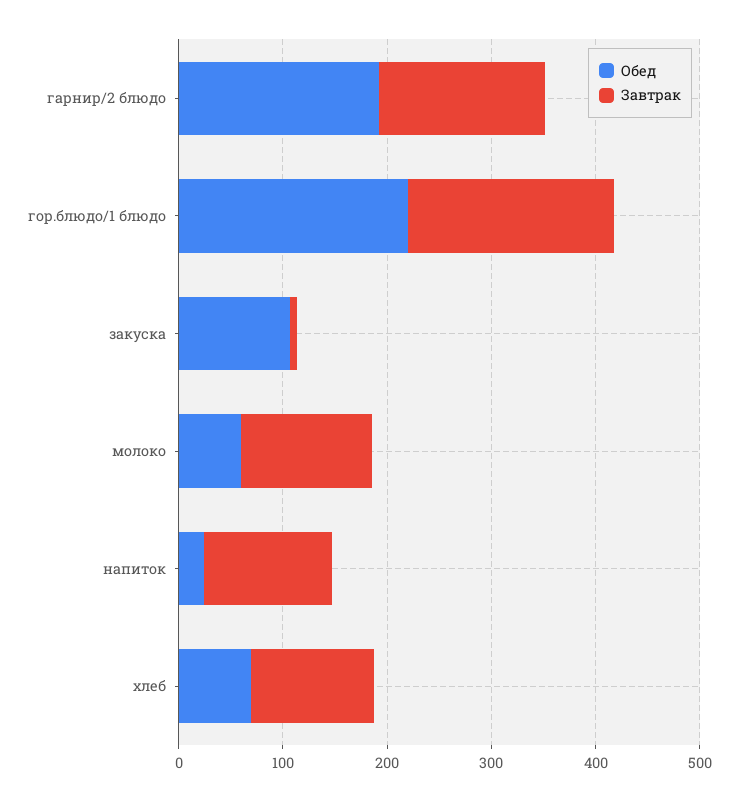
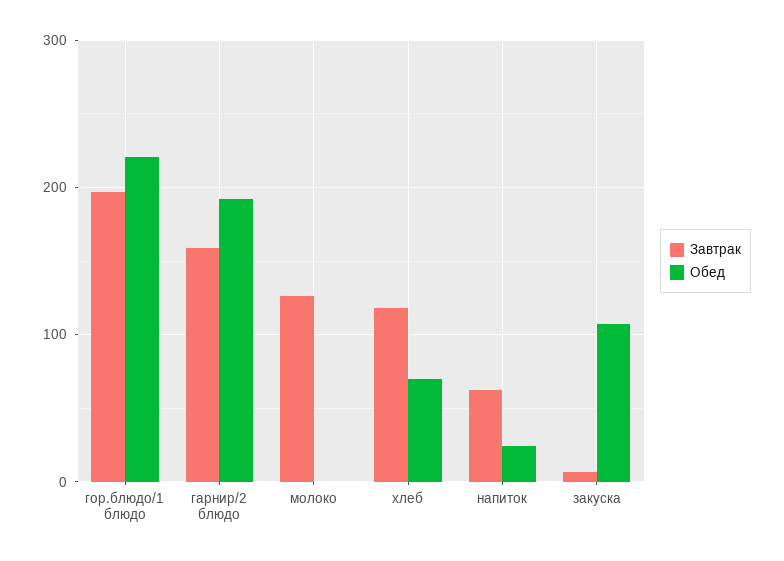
Обед, молоко: 60 -> 0
Завтрак, напиток: 120 -> 60

